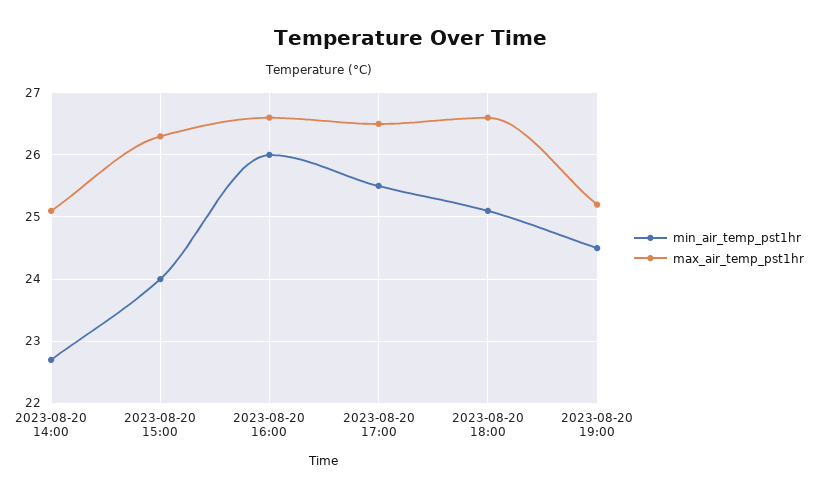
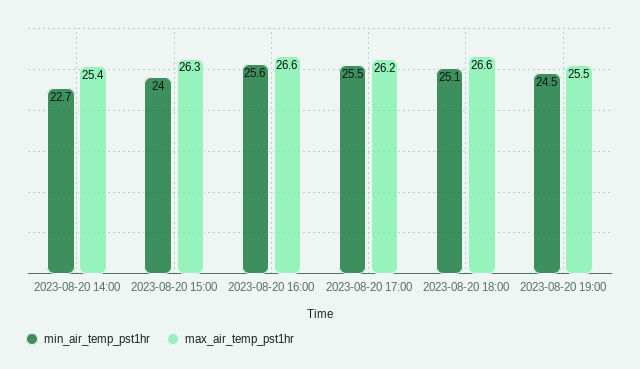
max_air_temp_pst1hr, 2023-08-20 14:00: 25.1 -> 25.4
min_air_temp_pst1hr, 2023-08-20 16:00: 26 -> 25.6
max_air_temp_pst1hr, 2023-08-20 17:00: 26.5 -> 26.2
max_air_temp_pst1hr, 2023-08-20 19:00: 25.2 -> 25.5

